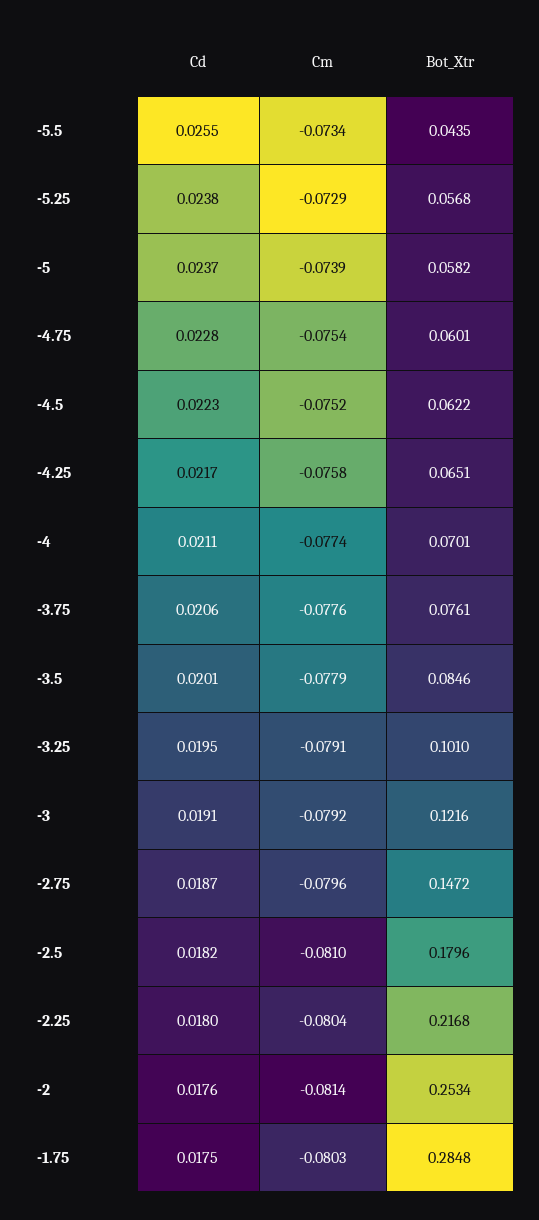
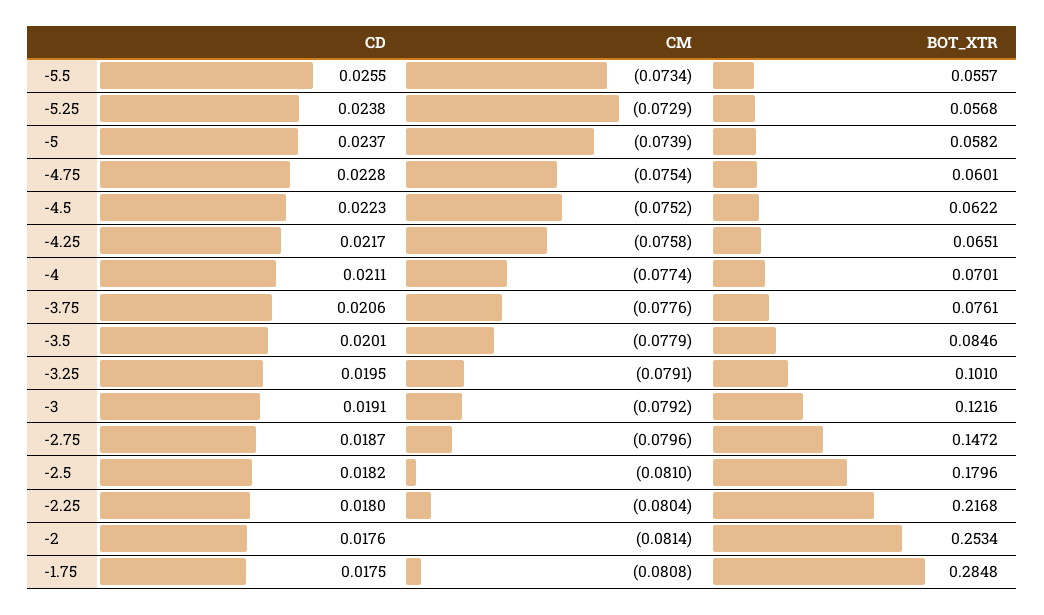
Bot_Xtr, -5.5: 0.0435 -> 0.0557
Cm, -1.75: -0.0803 -> -0.0808

